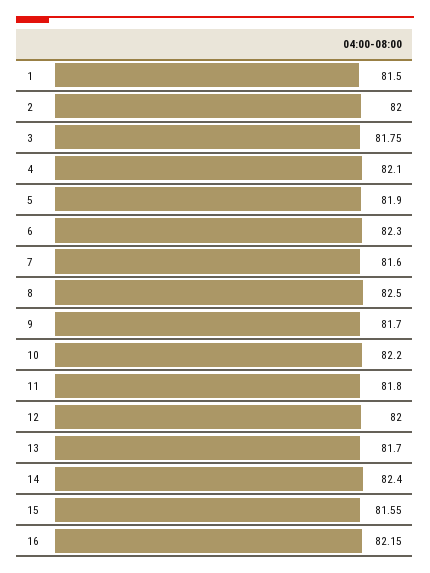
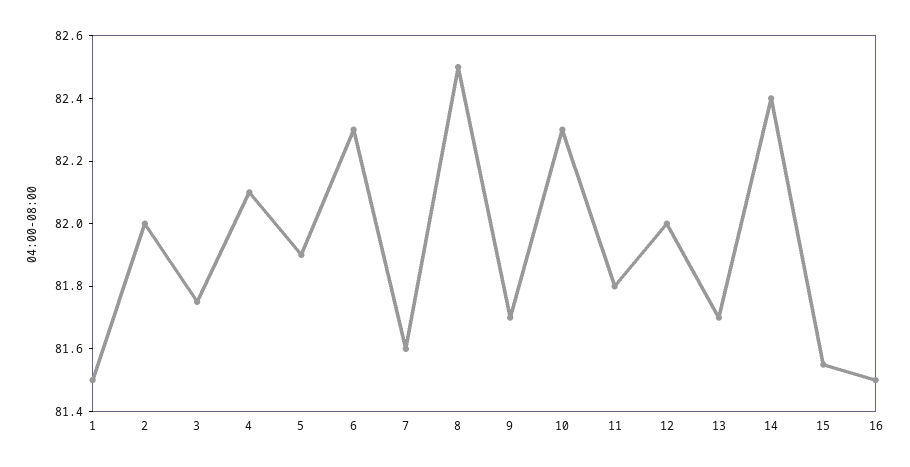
10: 82.2 -> 82.3
16: 82.15 -> 81.5

